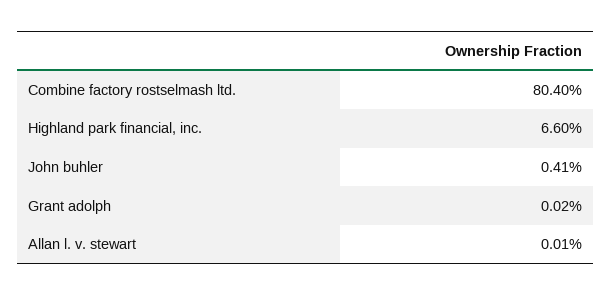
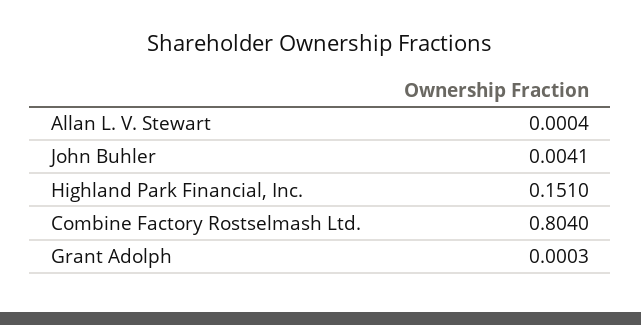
Highland park financial, inc.: 0.066 -> 0.151
Grant adolph: 0.0002 -> 0.0003
Allan l. v. stewart: 0.0001 -> 0.0004

